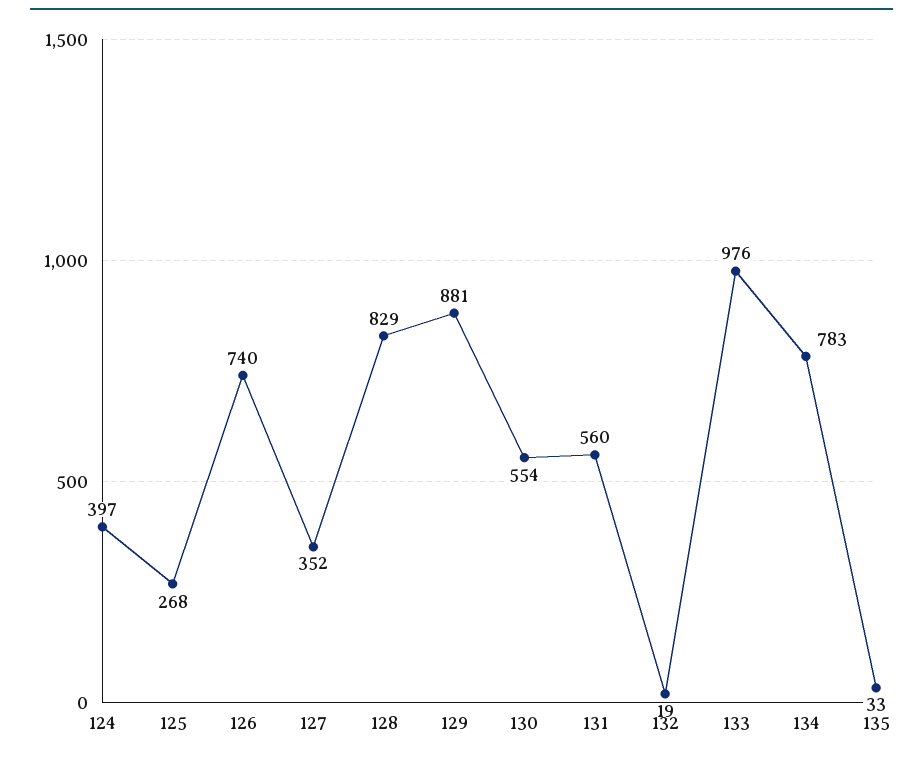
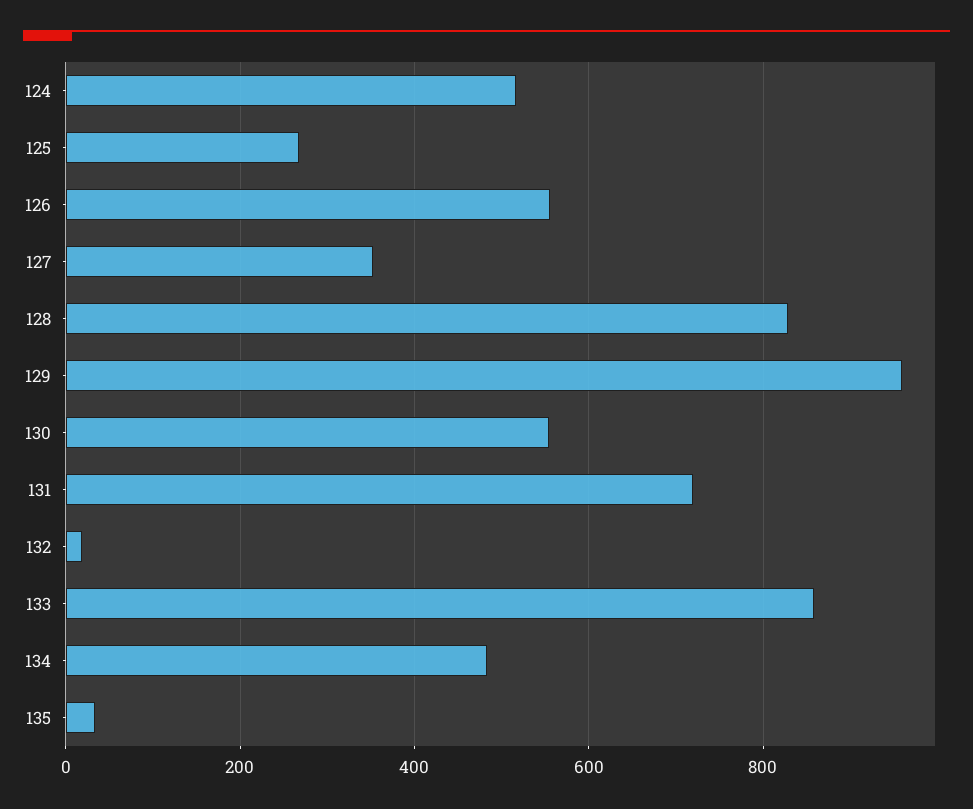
124: 397 -> 520
126: 740 -> 560
129: 881 -> 960
131: 560 -> 720
133: 976 -> 860
134: 783 -> 480

